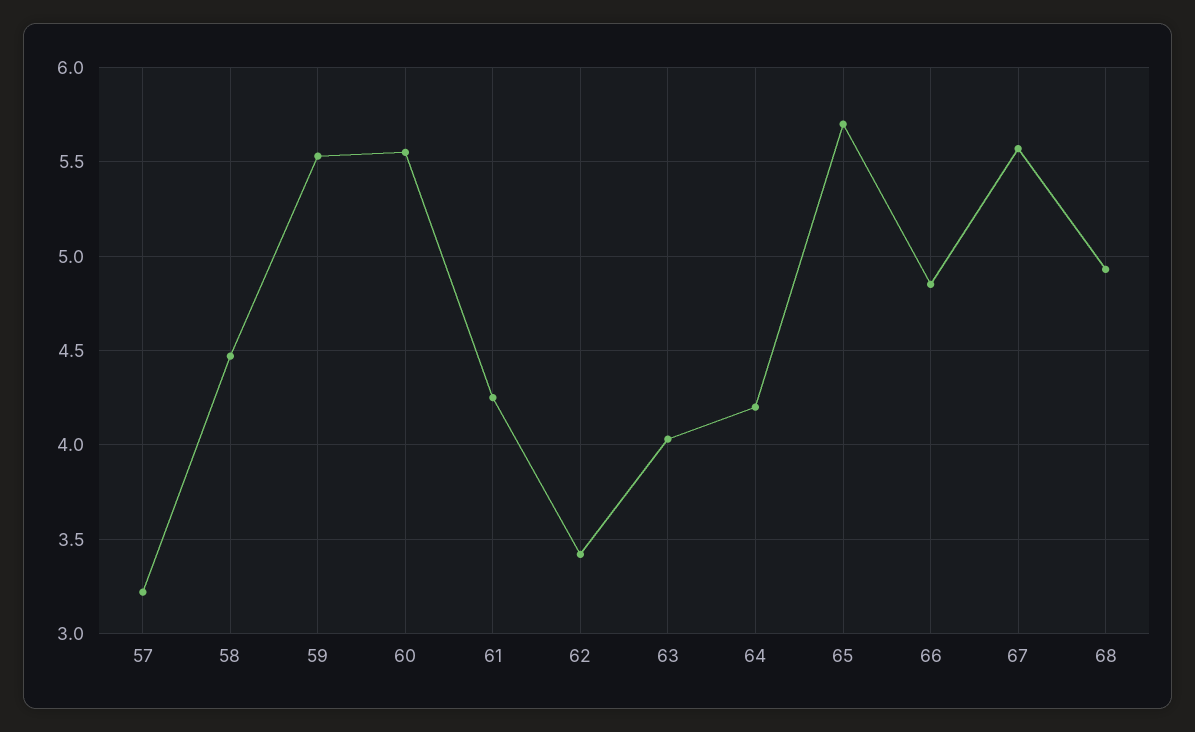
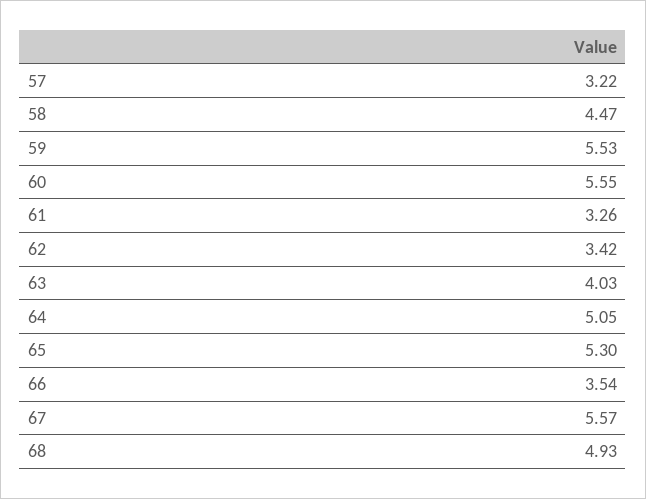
61: 4.25 -> 3.26
64: 4.2 -> 5.05
65: 5.7 -> 5.3
66: 4.85 -> 3.54

